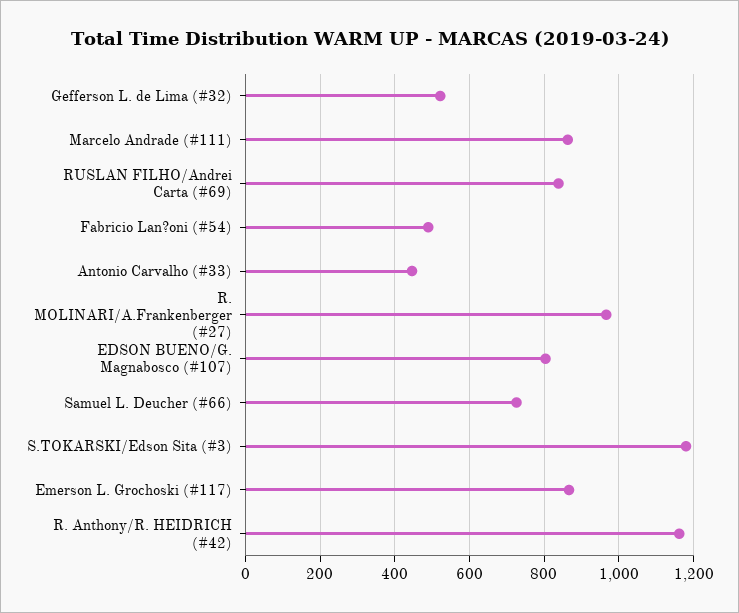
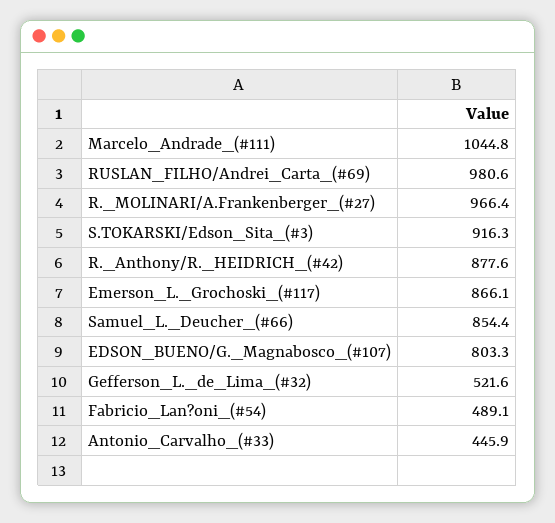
Marcelo Andrade (#111): 860 -> 1044.8
RUSLAN FILHO/Andrei Carta (#69): 840 -> 980.6
Samuel L. Deucher (#66): 720 -> 854.4
S.TOKARSKI/Edson Sita (#3): 1180 -> 916.3
R. Anthony/R. HEIDRICH (#42): 1160 -> 877.6

